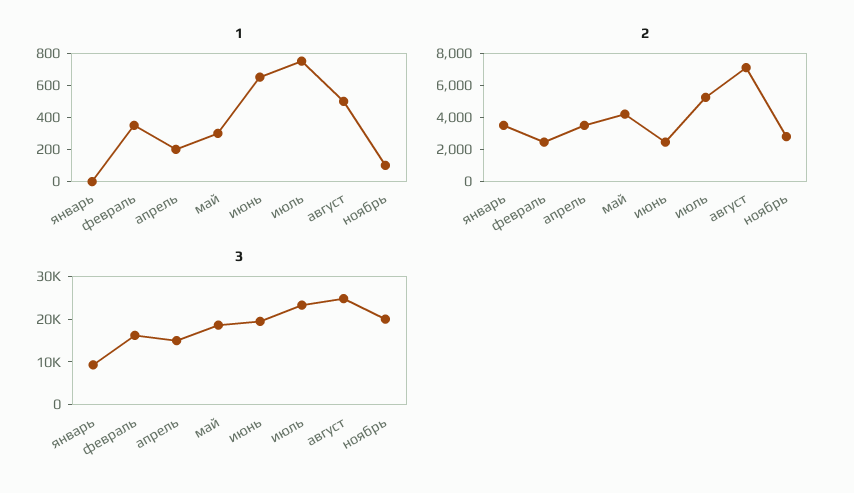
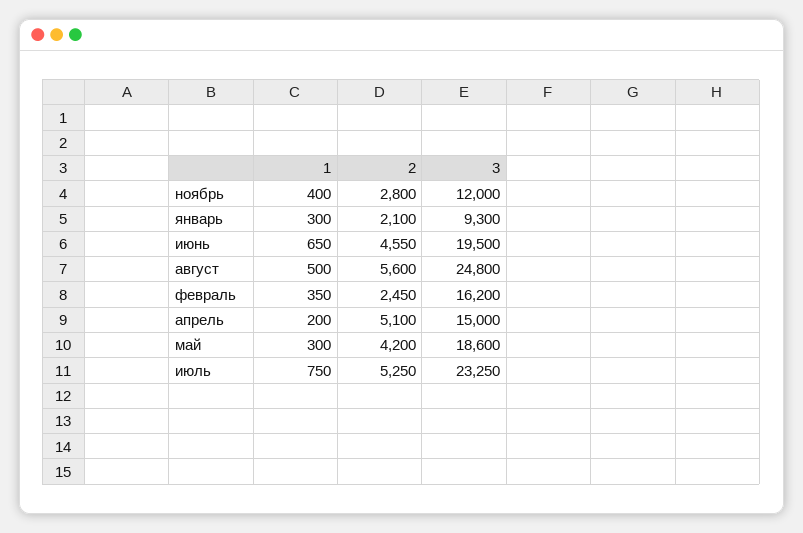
1, январь: 0 -> 300
1, ноябрь: 100 -> 400
2, январь: 3500 -> 2100
2, апрель: 3500 -> 5100
2, июнь: 2500 -> 4550
2, август: 7000 -> 5600
3, ноябрь: 20000 -> 12000

